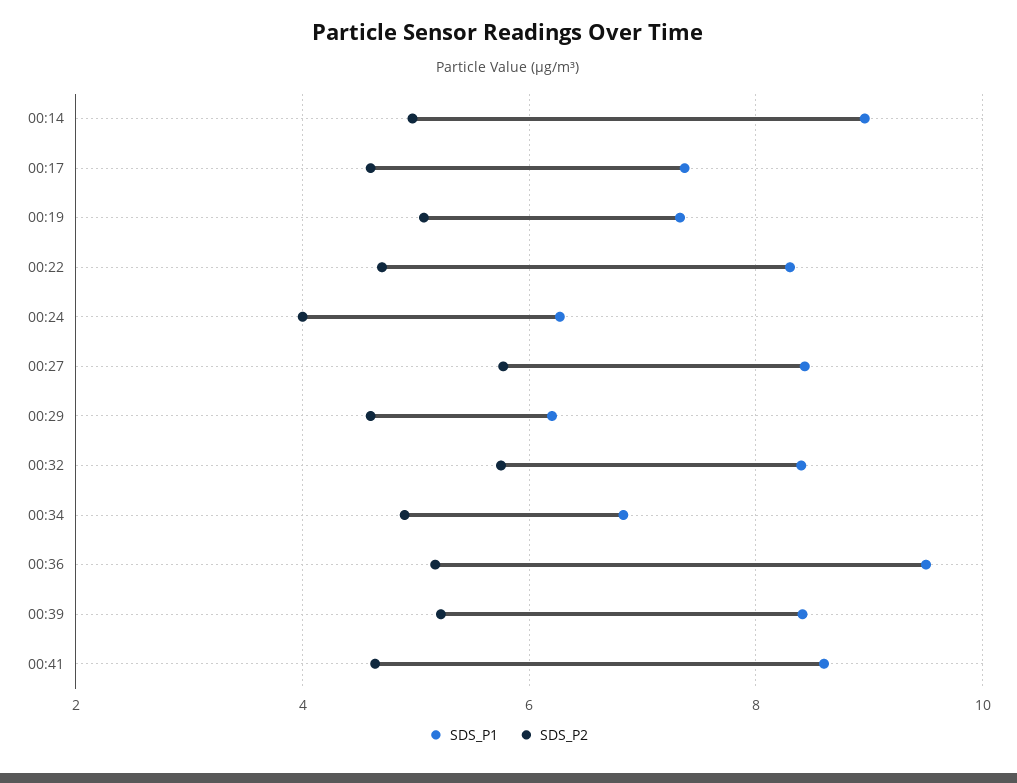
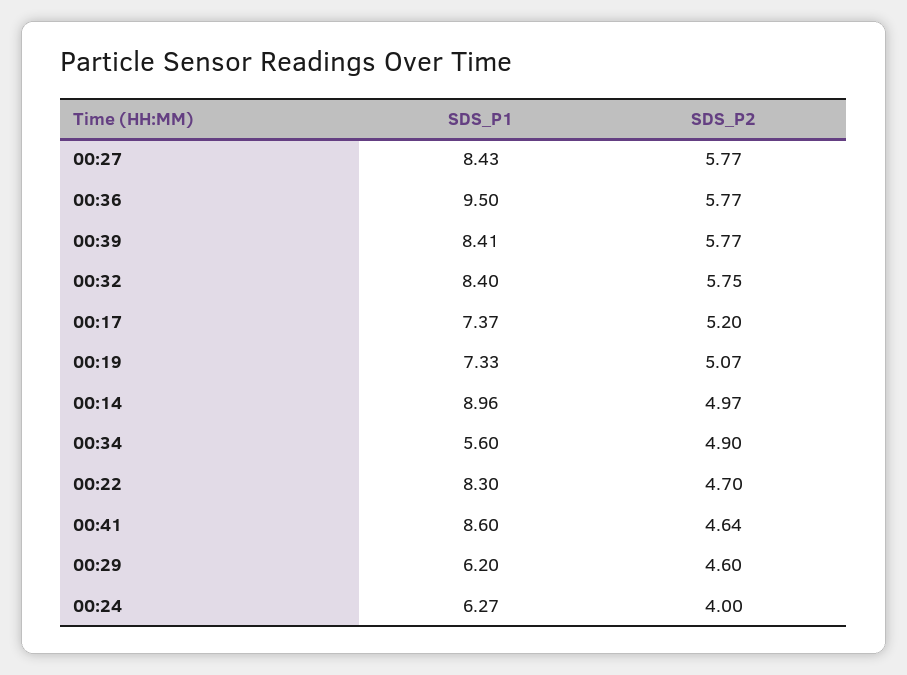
SDS_P2, 00:17: 4.6 -> 5.2
SDS_P1, 00:34: 6.8 -> 5.6
SDS_P2, 00:36: 5.2 -> 5.77
SDS_P2, 00:39: 5.2 -> 5.77

